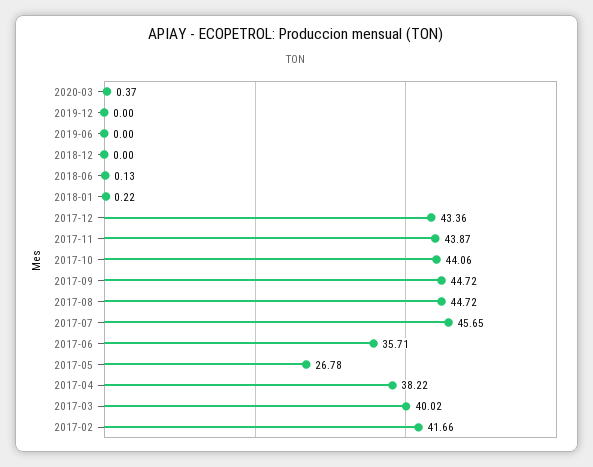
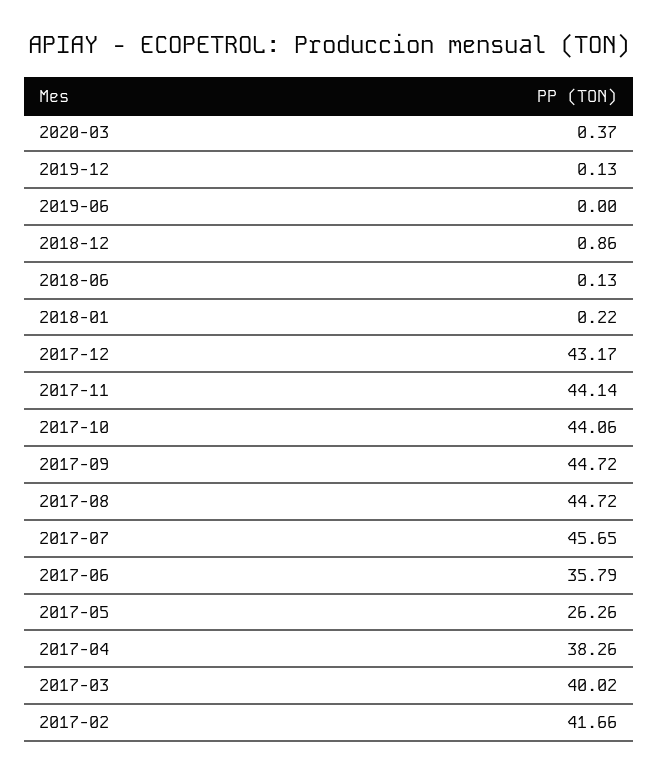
2019-12: 0 -> 0.13
2018-12: 0 -> 0.86
2017-12: 43.36 -> 43.17
2017-11: 43.87 -> 44.14
2017-06: 35.71 -> 35.79
2017-05: 26.78 -> 26.26
2017-04: 38.22 -> 38.26

